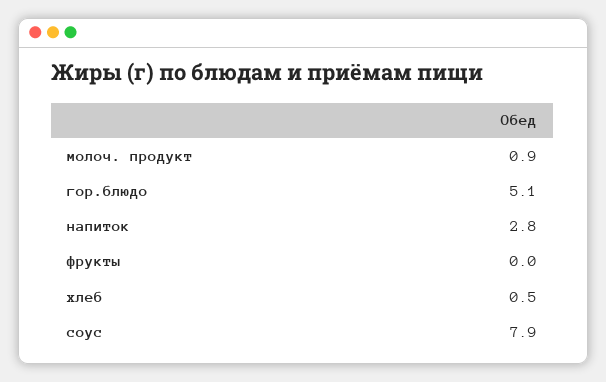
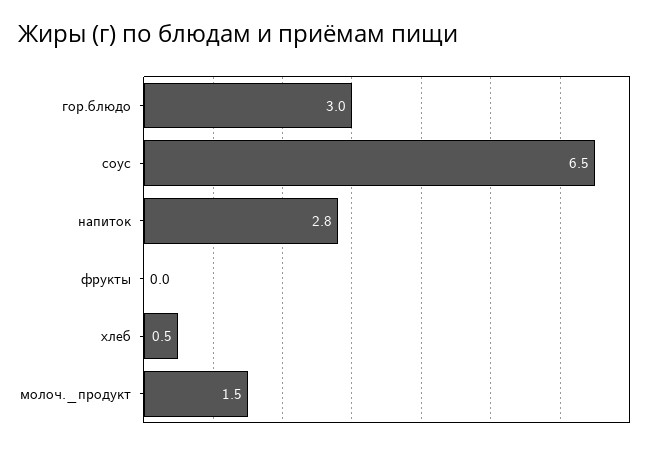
молоч. продукт: 0.9 -> 1.5
гор.блюдо: 5.1 -> 3
соус: 7.9 -> 6.5

